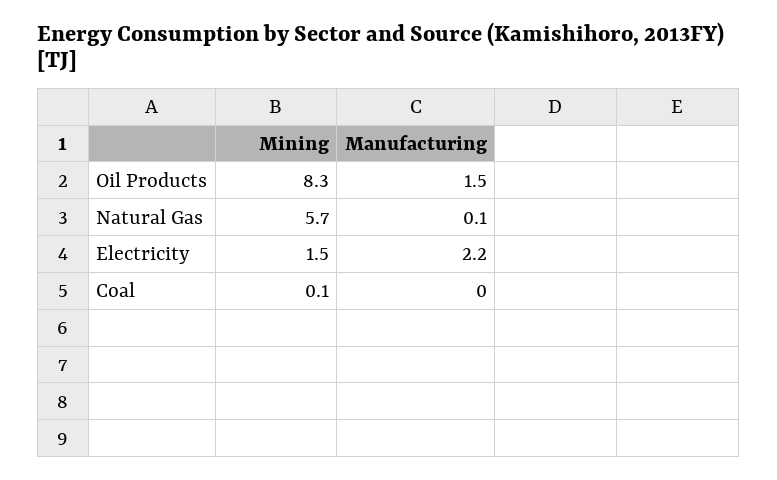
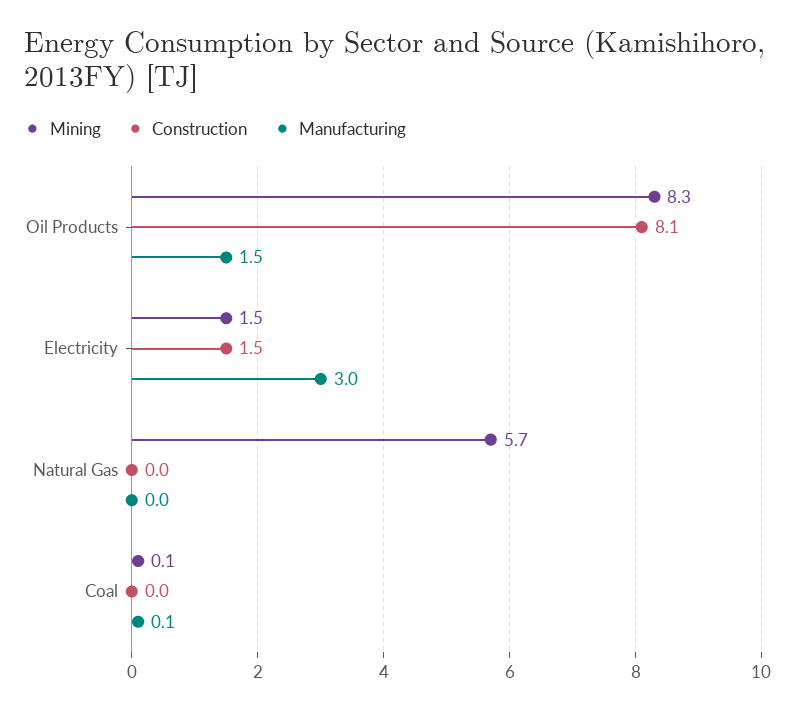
Manufacturing, Natural Gas: 0.1 -> 0
Manufacturing, Electricity: 2.2 -> 3
Manufacturing, Coal: 0 -> 0.1
Construction, Oil Products: none -> 8.1
Construction, Electricity: none -> 1.5
Construction, Natural Gas: none -> 0
Construction, Coal: none -> 0

